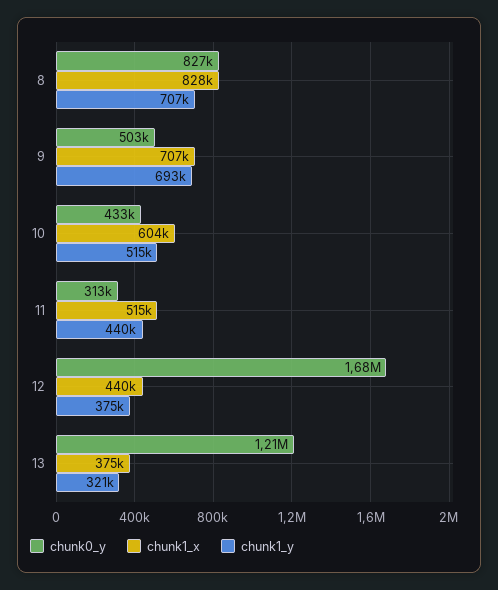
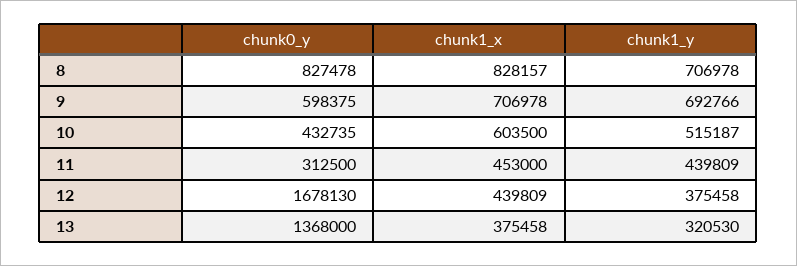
chunk0_y, 9: 503000 -> 598375
chunk1_x, 11: 515000 -> 453000
chunk0_y, 13: 1210000 -> 1368000

